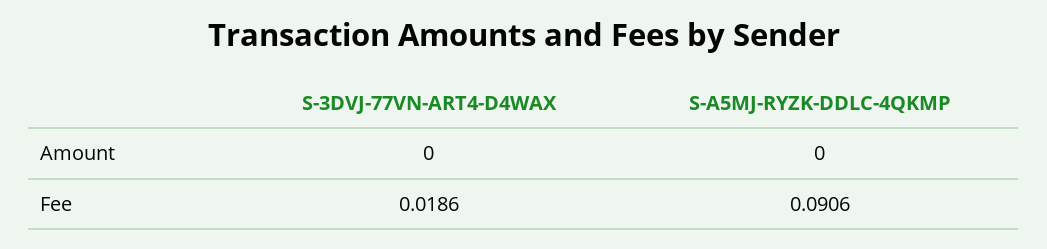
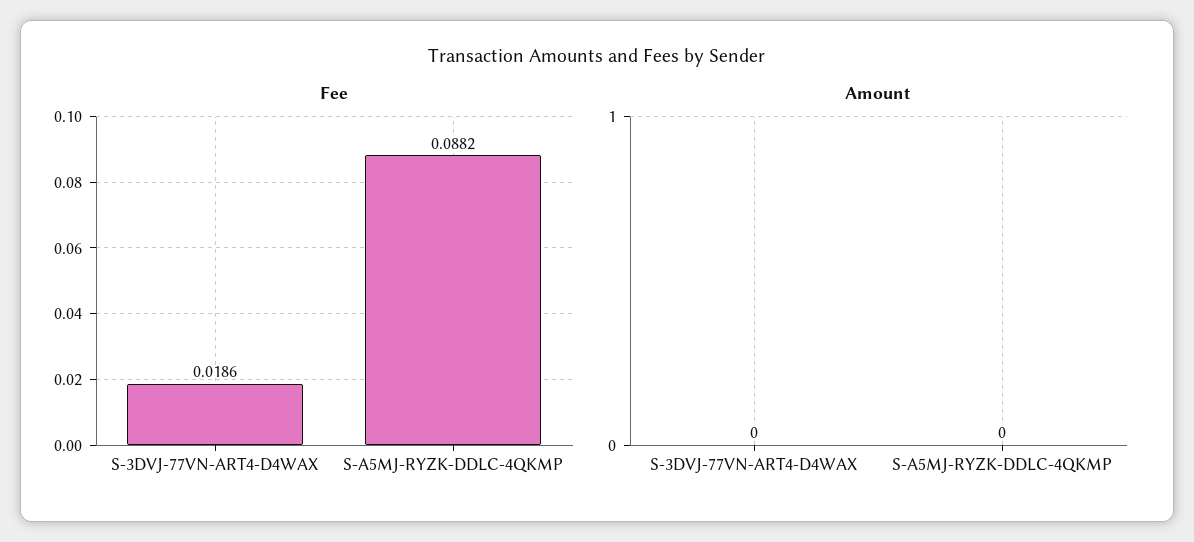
Fee, S-A5MJ-RYZK-DDLC-4QKMP: 0.0906 -> 0.0882

